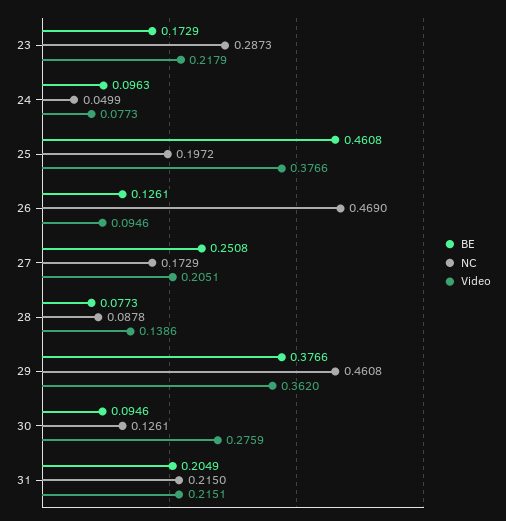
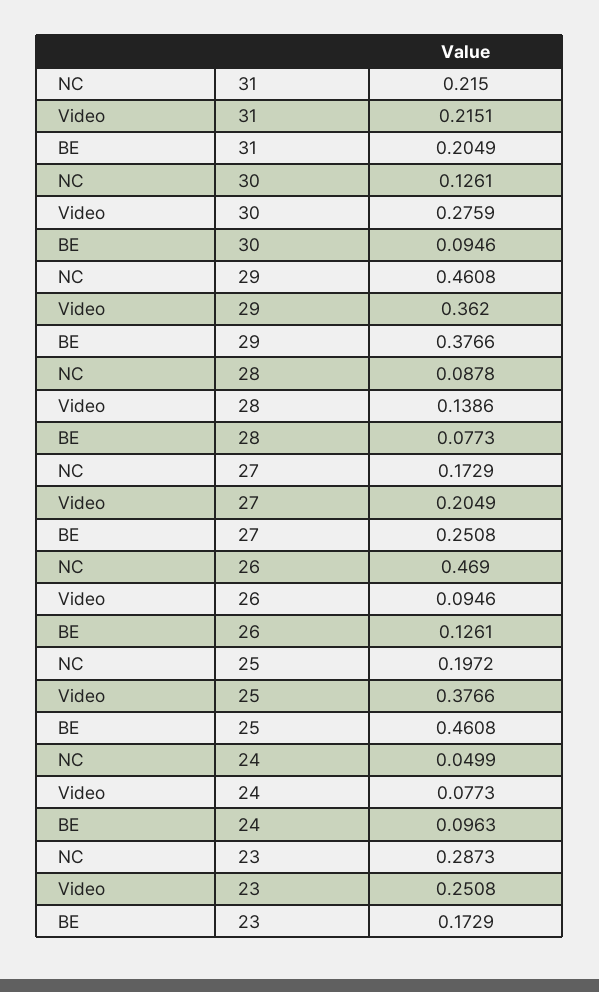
Video, 23: 0.2179 -> 0.2508
Video, 27: 0.2051 -> 0.2049

